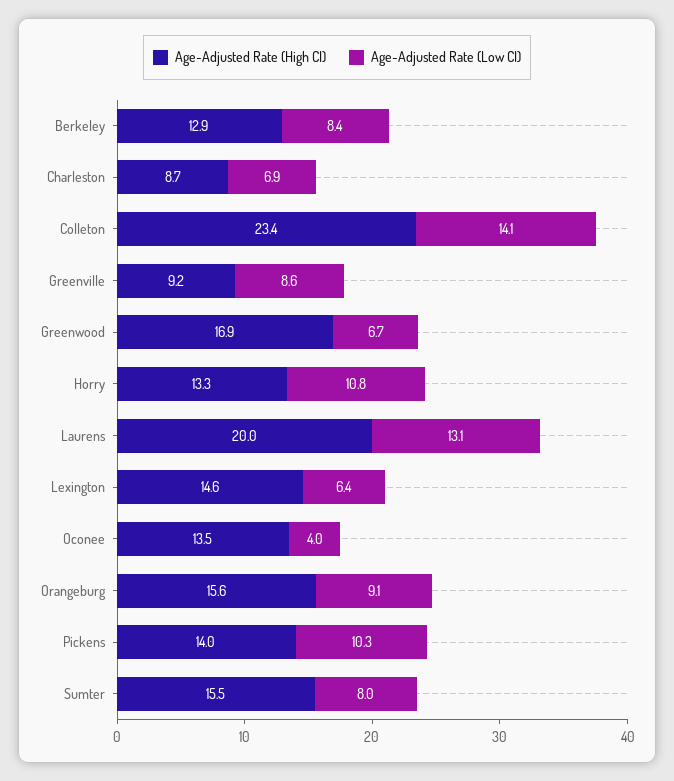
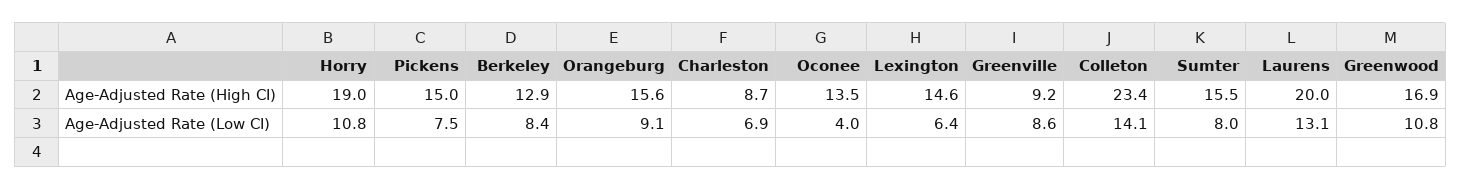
Age-Adjusted Rate (Low CI), Greenwood: 6.7 -> 10.8
Age-Adjusted Rate (High CI), Horry: 13.3 -> 19
Age-Adjusted Rate (High CI), Pickens: 14 -> 15
Age-Adjusted Rate (Low CI), Pickens: 10.3 -> 7.5

